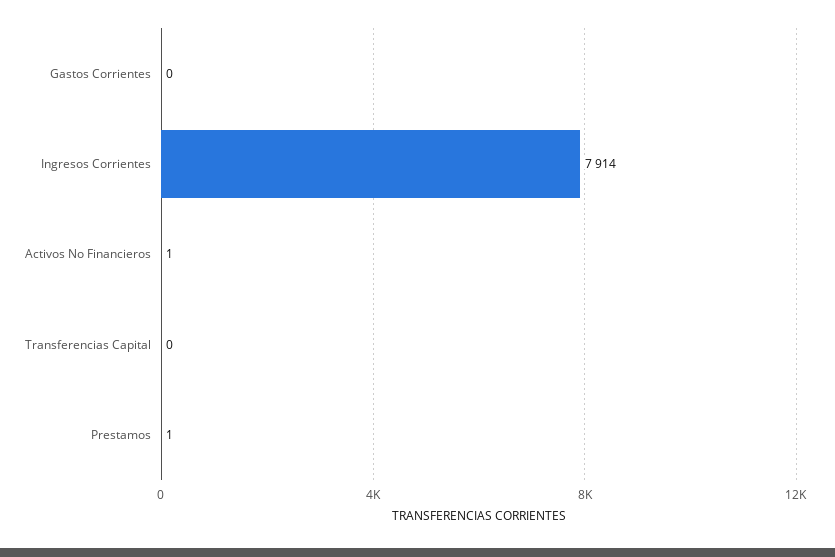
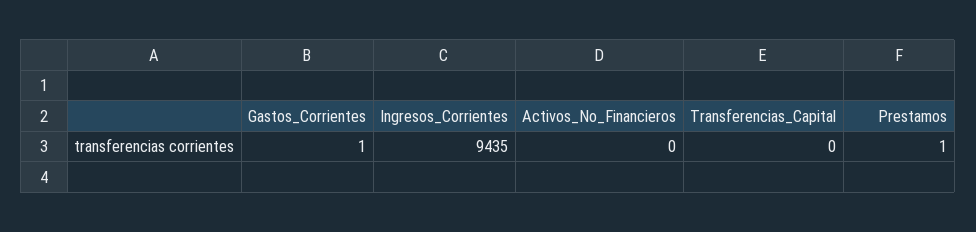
Gastos Corrientes: 0 -> 1
Ingresos Corrientes: 7914 -> 9435
Activos No Financieros: 1 -> 0

